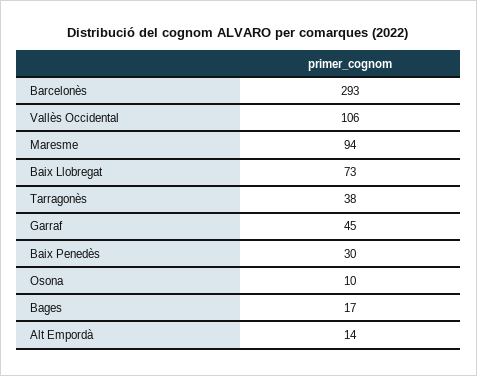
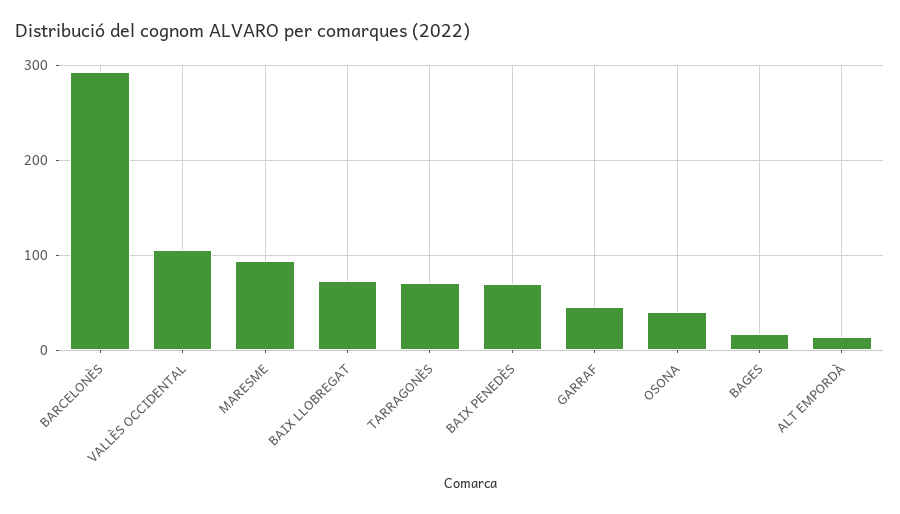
Tarragonès: 38 -> 70
Baix Penedès: 30 -> 70
Osona: 10 -> 40

